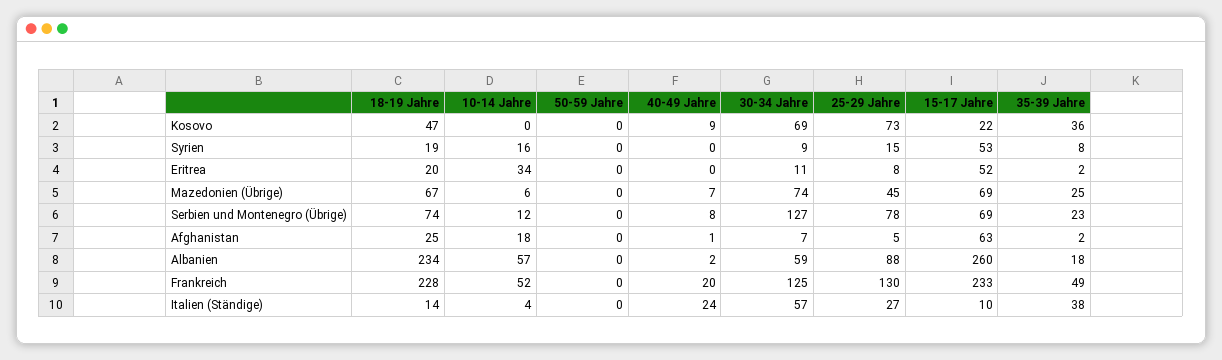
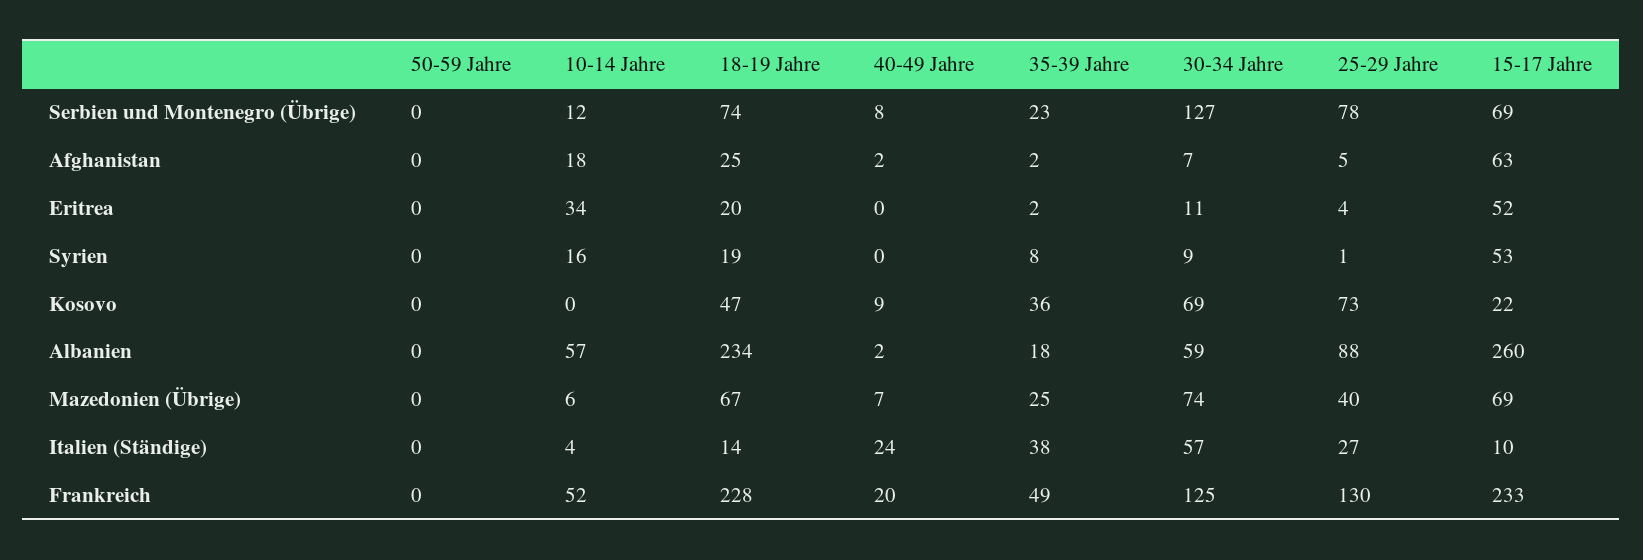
25-29 Jahre, Syrien: 15 -> 1
25-29 Jahre, Eritrea: 8 -> 4
25-29 Jahre, Mazedonien (Übrige): 45 -> 40
40-49 Jahre, Afghanistan: 1 -> 2

